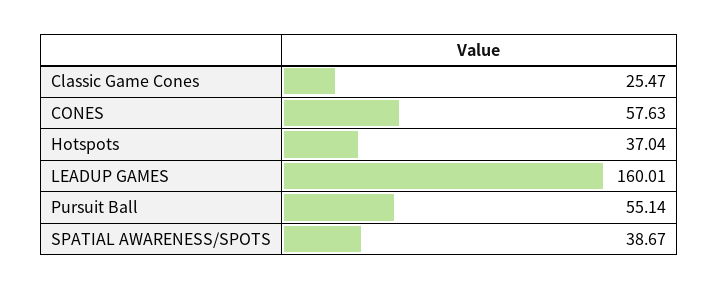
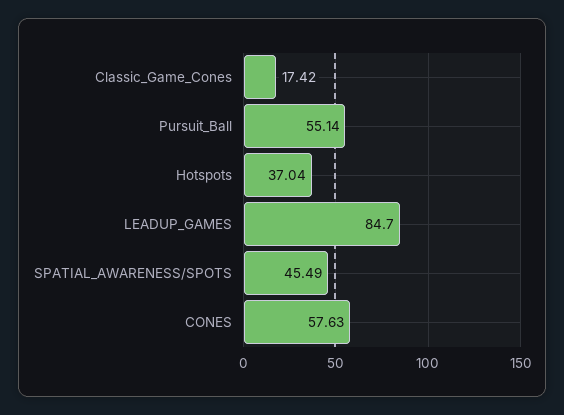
Classic Game Cones: 25.47 -> 17.42
LEADUP GAMES: 160.01 -> 84.7
SPATIAL AWARENESS/SPOTS: 38.67 -> 45.49

